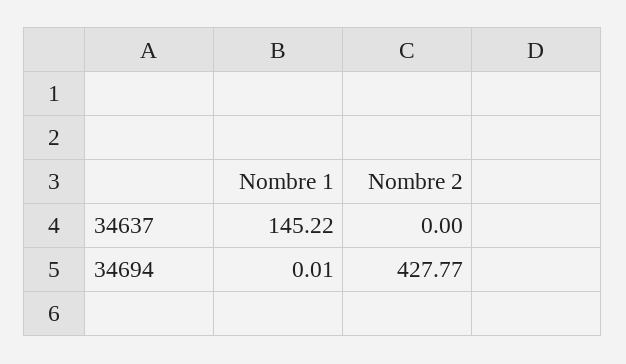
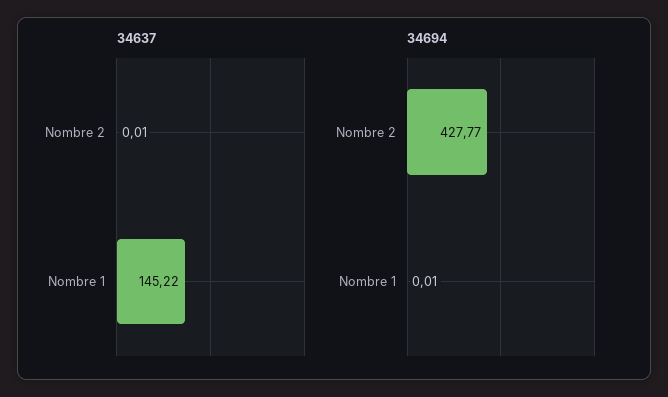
34637, Nombre 2: 0 -> 0.01

